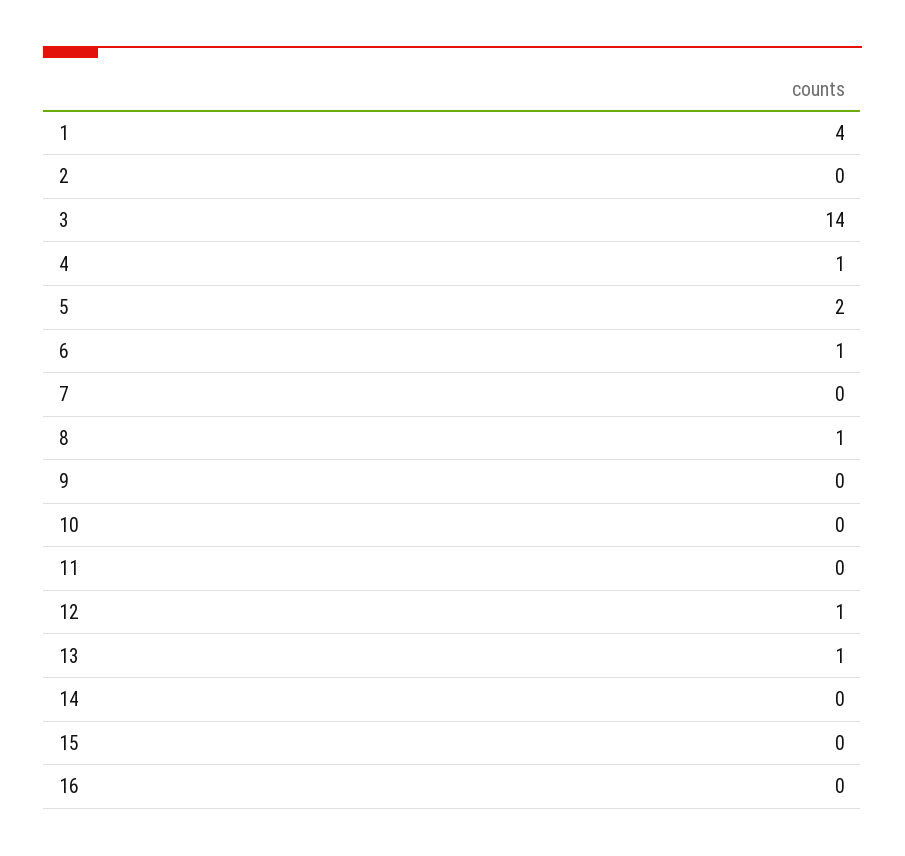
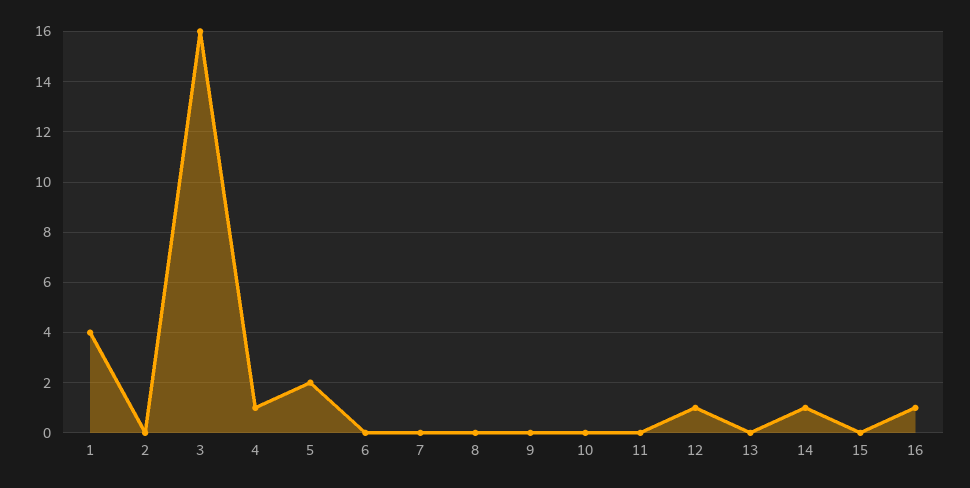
3: 14 -> 16
6: 1 -> 0
8: 1 -> 0
13: 1 -> 0
14: 0 -> 1
16: 0 -> 1

